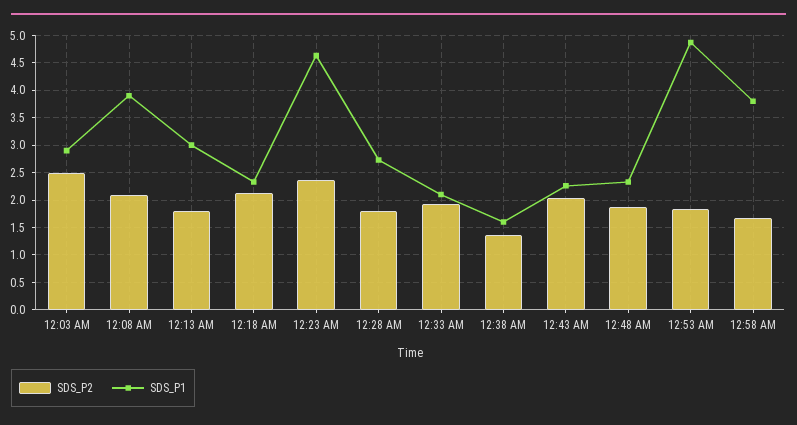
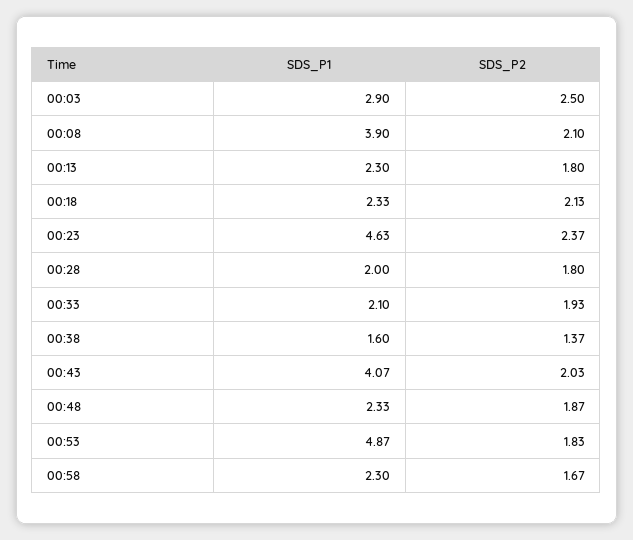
SDS_P1, 12:13 AM: 3 -> 2.3
SDS_P1, 12:28 AM: 2.75 -> 2
SDS_P1, 12:43 AM: 2.25 -> 4.07
SDS_P1, 12:58 AM: 3.75 -> 2.3

